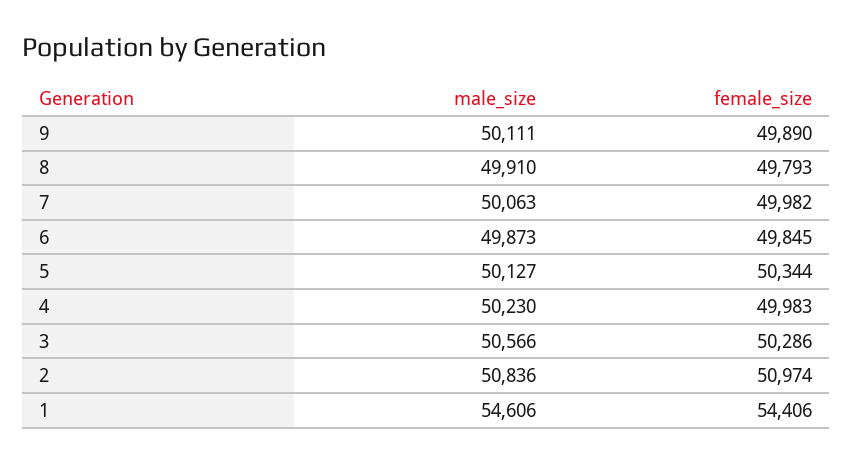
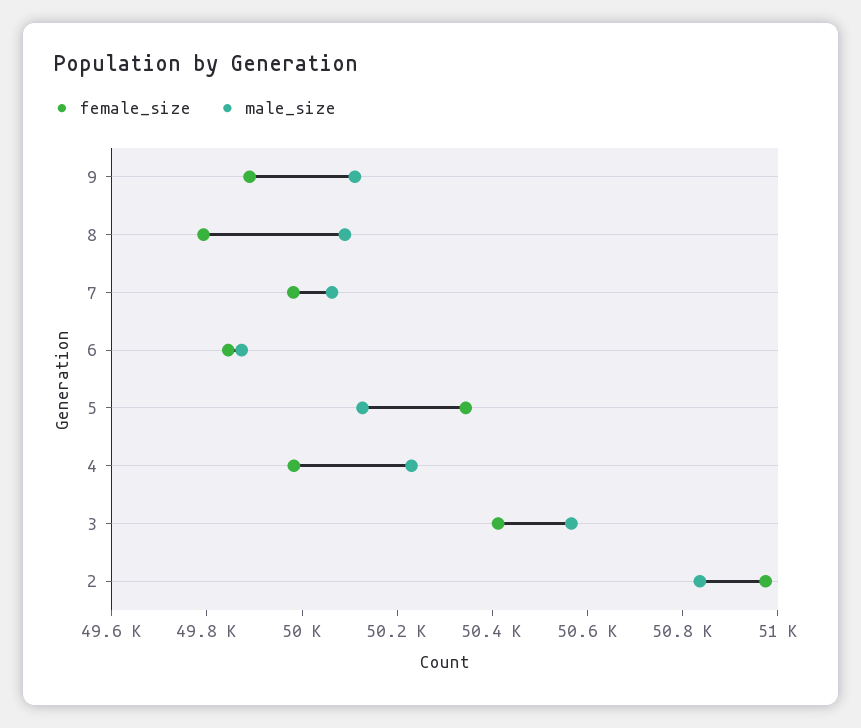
male_size, 8: 49910 -> 50100
female_size, 3: 50286 -> 50400
male_size, 1: 54606 -> none
female_size, 1: 54406 -> none

